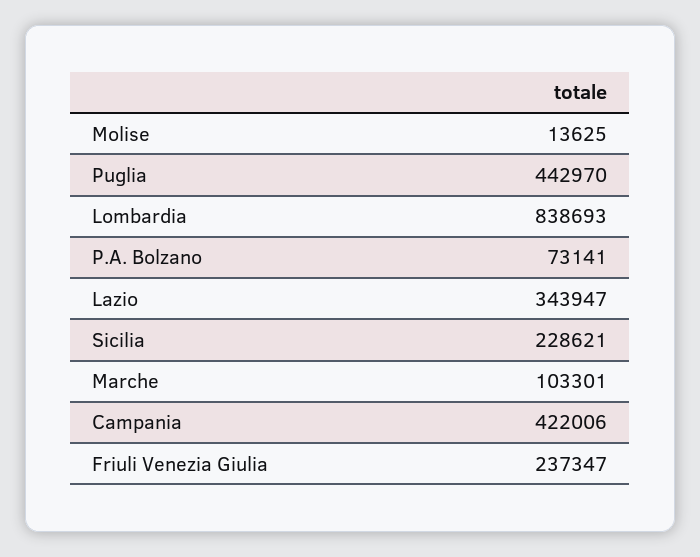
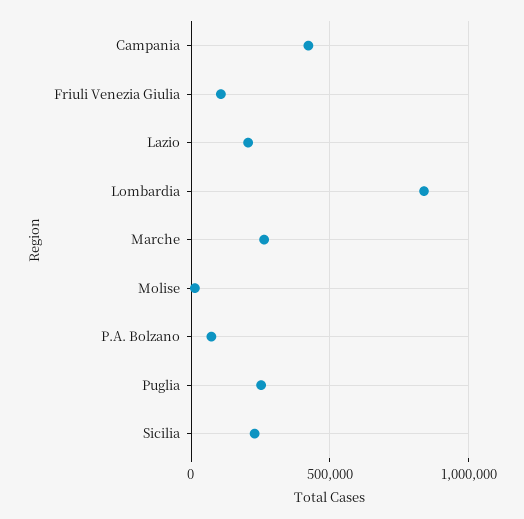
Puglia: 442970 -> 250000
Lazio: 343947 -> 200000
Marche: 103301 -> 250000
Friuli Venezia Giulia: 237347 -> 100000

